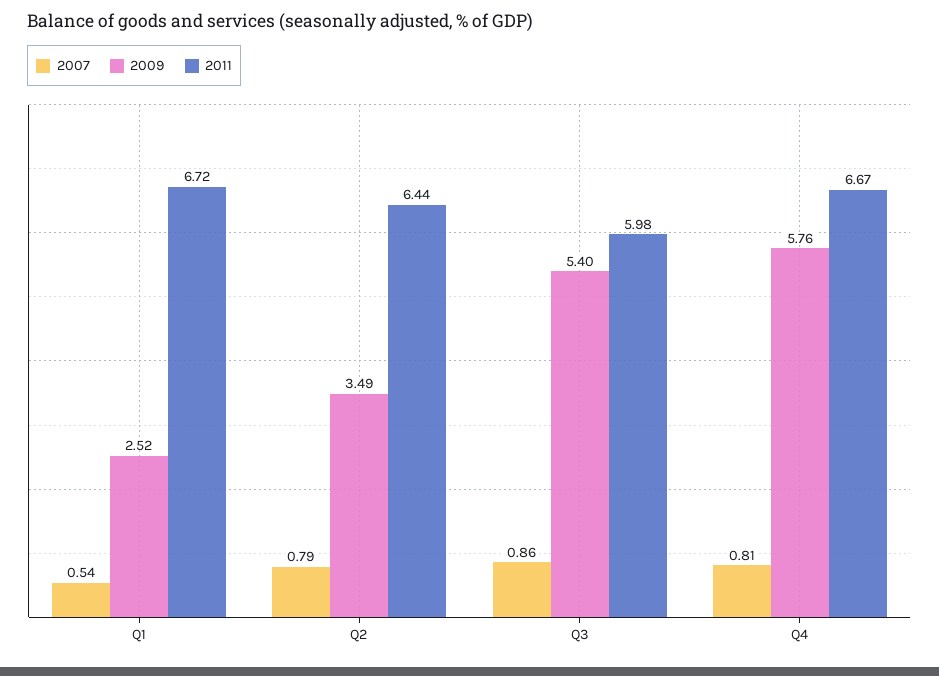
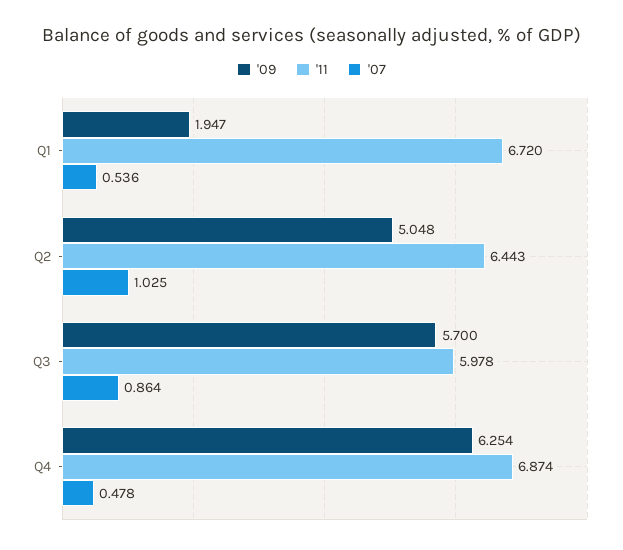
2009, Q1: 2.52 -> 1.947
2007, Q2: 0.79 -> 1.025
2009, Q2: 3.49 -> 5.048
2009, Q3: 5.4 -> 5.7
2007, Q4: 0.81 -> 0.478
2009, Q4: 5.76 -> 6.254
2011, Q4: 6.67 -> 6.874

